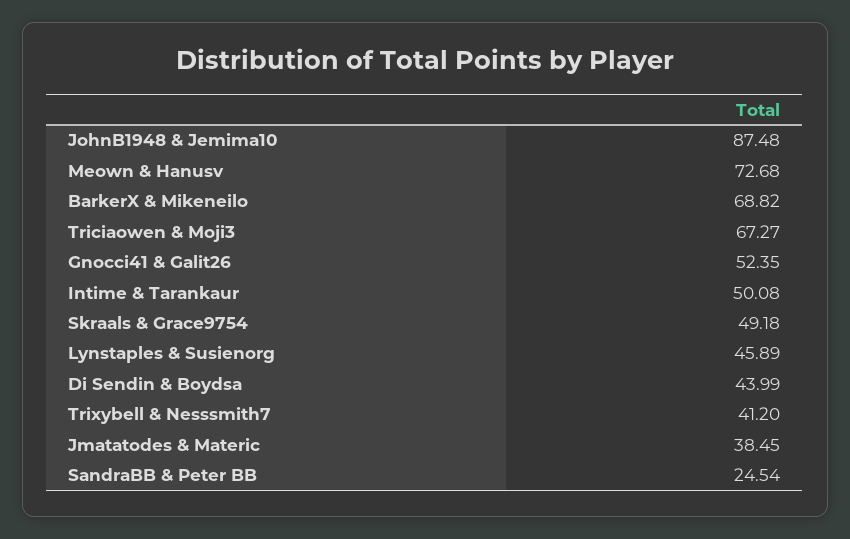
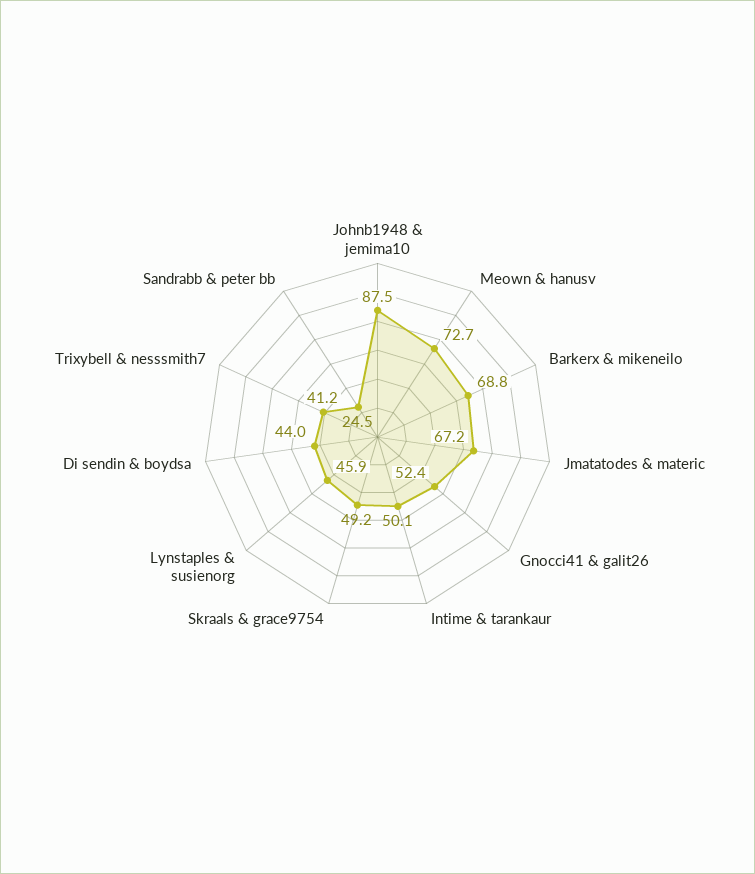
Triciaowen & Moji3: 67.27 -> none
Jmatatodes & Materic: 38.45 -> 67.2

